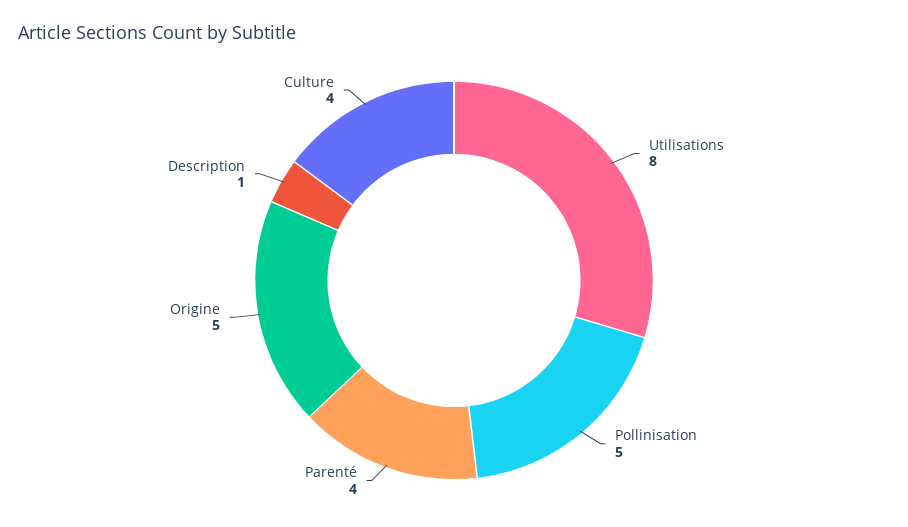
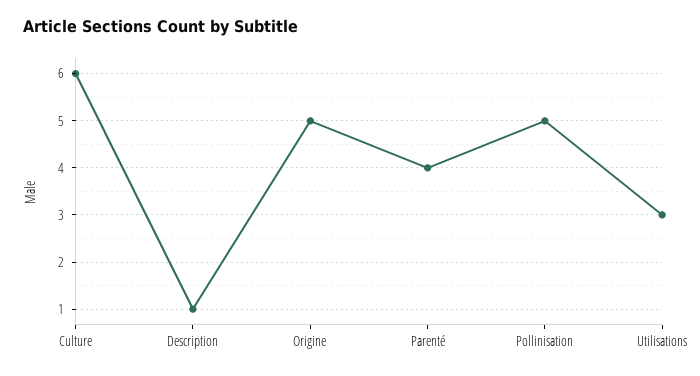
Utilisations: 8 -> 3
Culture: 4 -> 6

